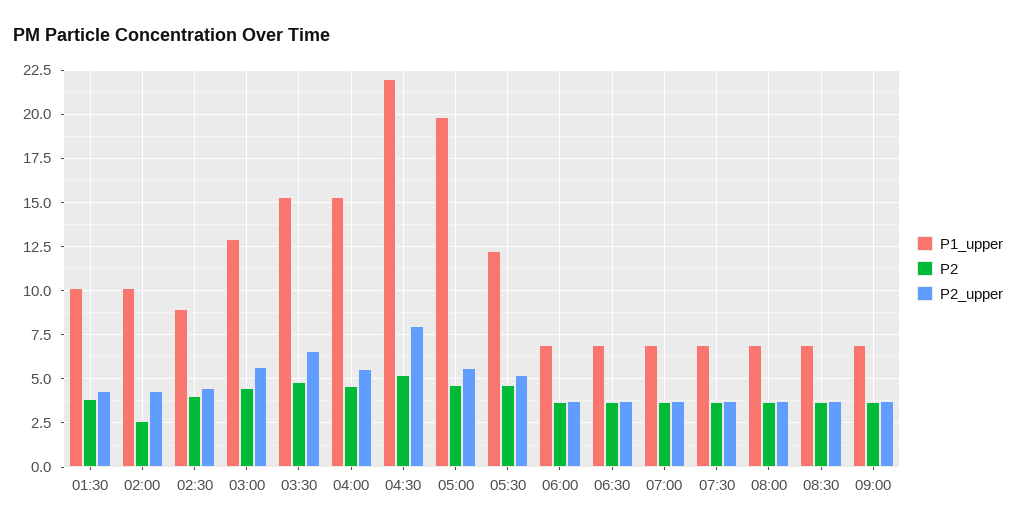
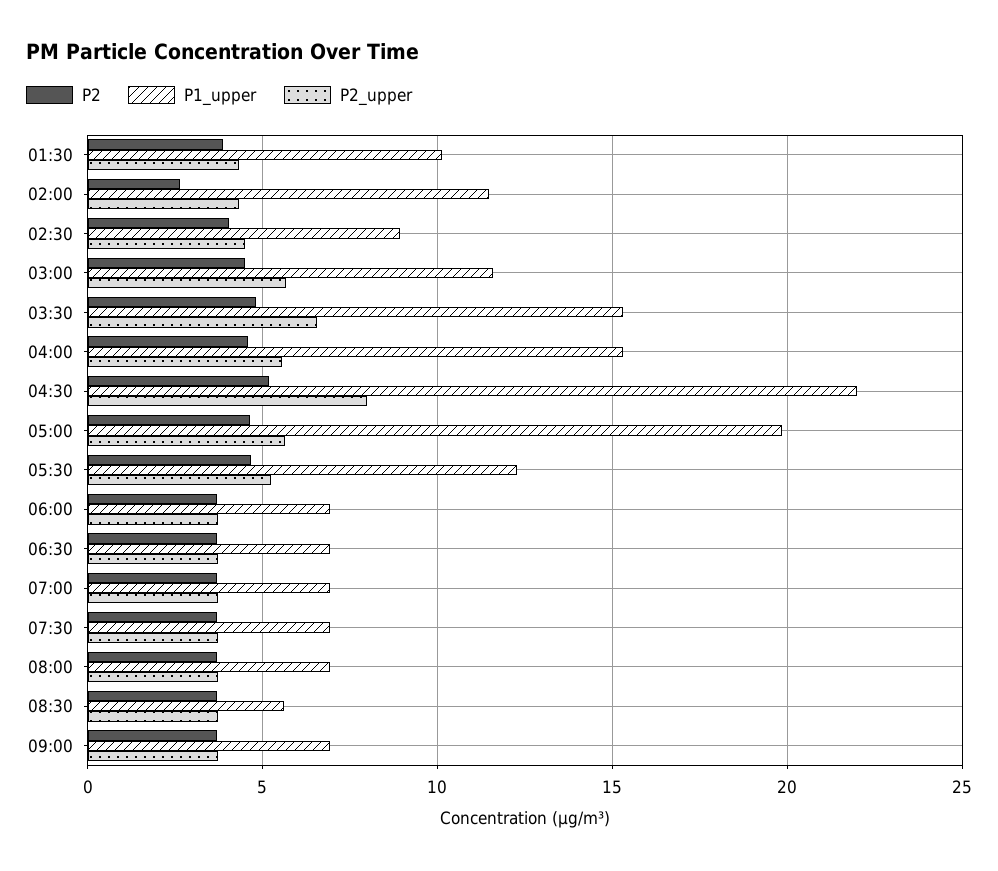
P1_upper, 02:00: 10 -> 11.5
P1_upper, 03:00: 13 -> 11.5
P1_upper, 08:30: 7 -> 5.5

